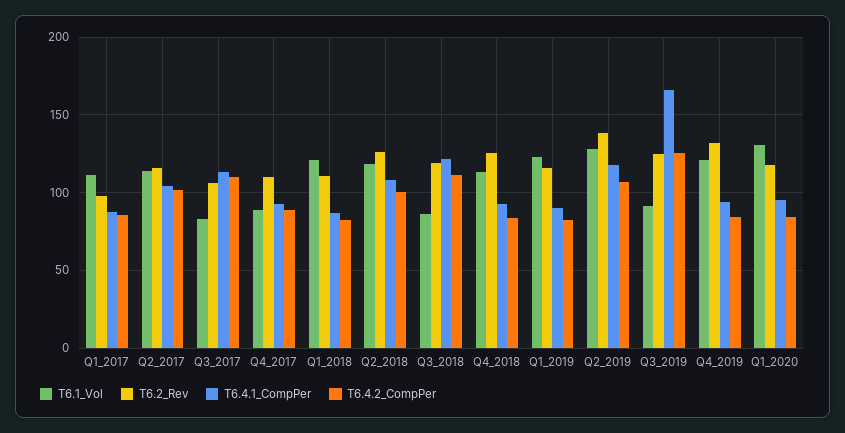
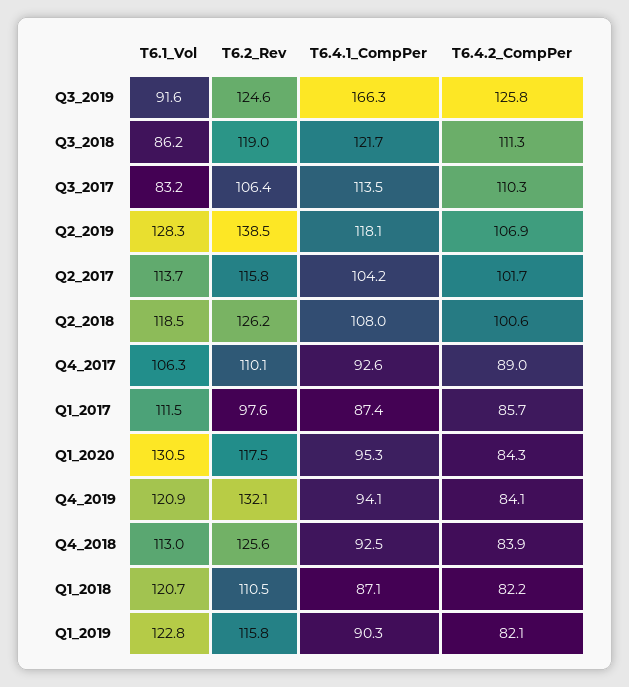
T6.1_Vol, Q4_2017: 90 -> 106.3

